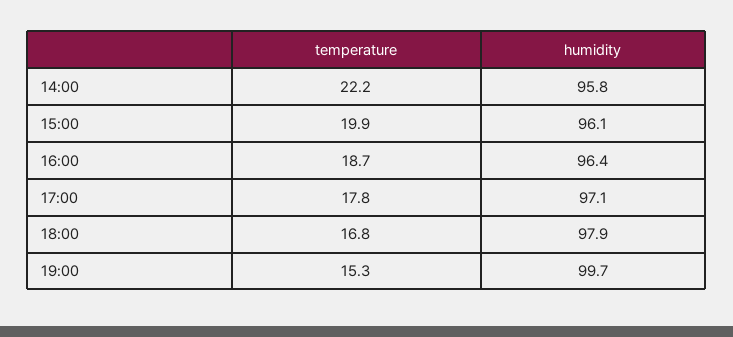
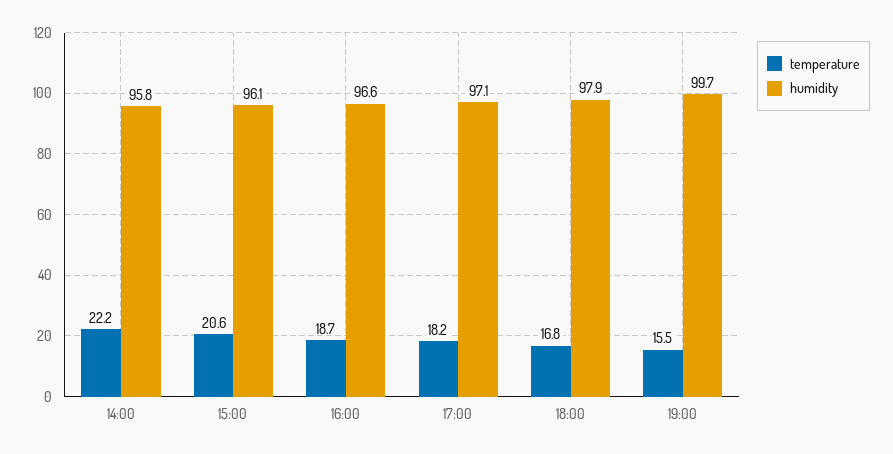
temperature, 15:00: 19.9 -> 20.6
humidity, 16:00: 96.4 -> 96.6
temperature, 17:00: 17.8 -> 18.2
temperature, 19:00: 15.3 -> 15.5

